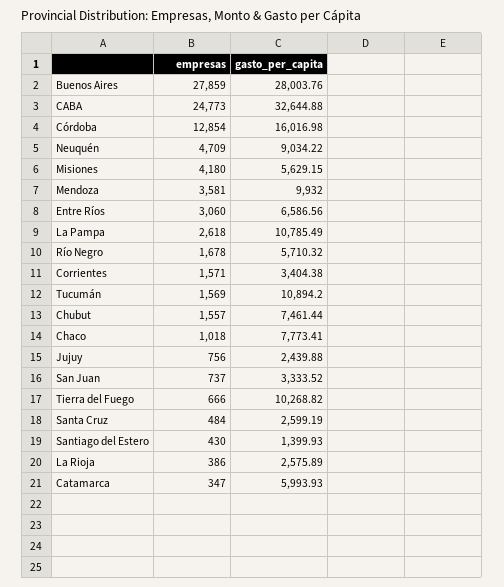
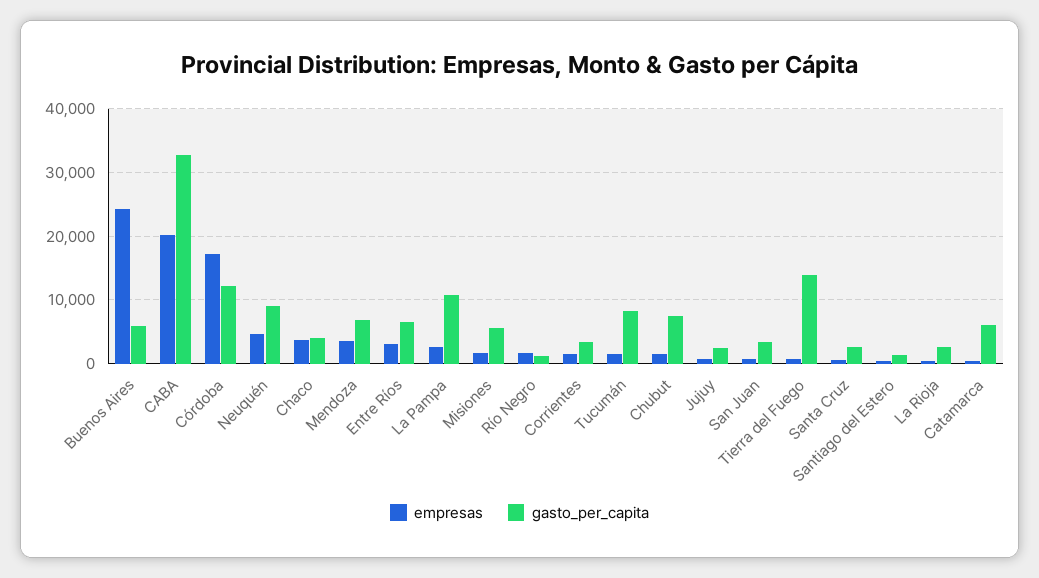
empresas, Buenos Aires: 27859 -> 24000
gasto_per_capita, Buenos Aires: 28003.76 -> 6000
empresas, CABA: 24773 -> 20000
empresas, Córdoba: 12854 -> 17000
gasto_per_capita, Córdoba: 16016.98 -> 12000
empresas, Misiones: 4180 -> 2000
gasto_per_capita, Mendoza: 9932 -> 7000
gasto_per_capita, Río Negro: 5710.32 -> 1000
gasto_per_capita, Tucumán: 10894.2 -> 8000
empresas, Chaco: 1018 -> 4000
gasto_per_capita, Chaco: 7773.41 -> 4000
gasto_per_capita, Tierra del Fuego: 10268.82 -> 14000

